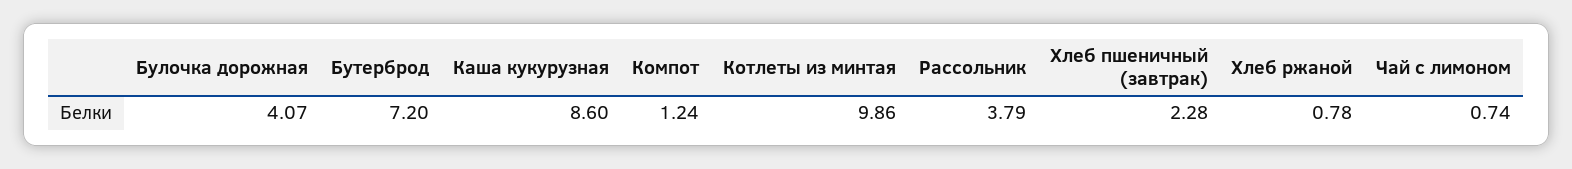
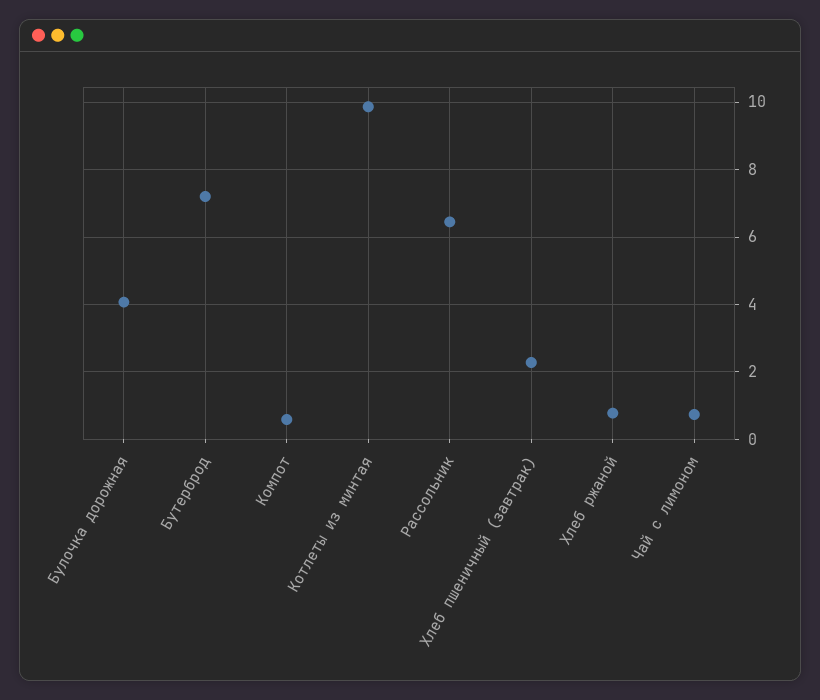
Каша кукурузная: 8.6 -> none
Компот: 1.24 -> 0.6
Рассольник: 3.79 -> 6.4

